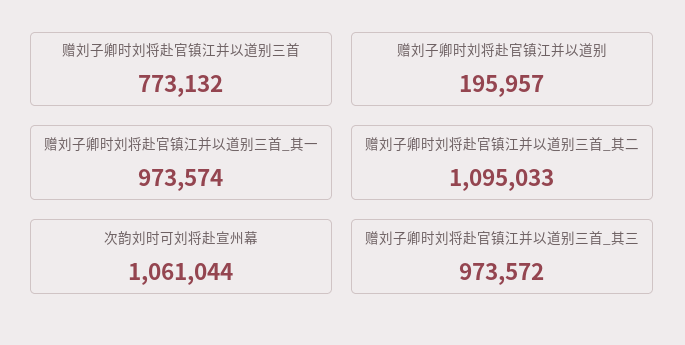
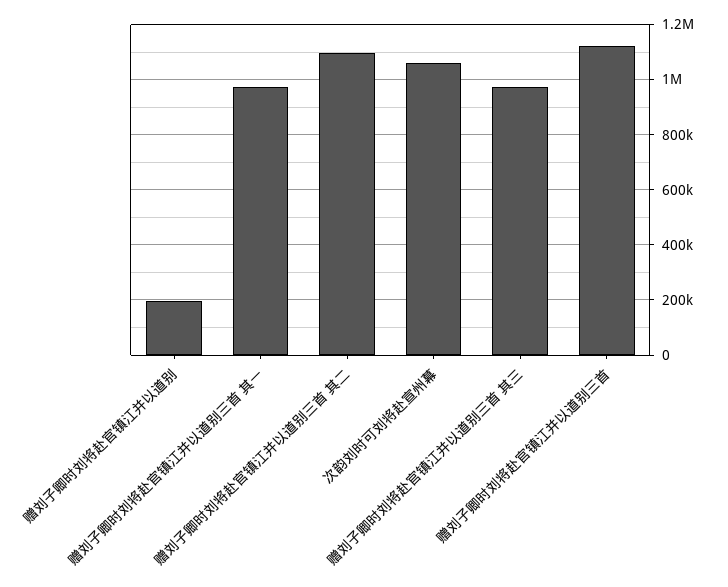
赠刘子卿时刘将赴官镇江并以道别三首: 773132 -> 1125000

